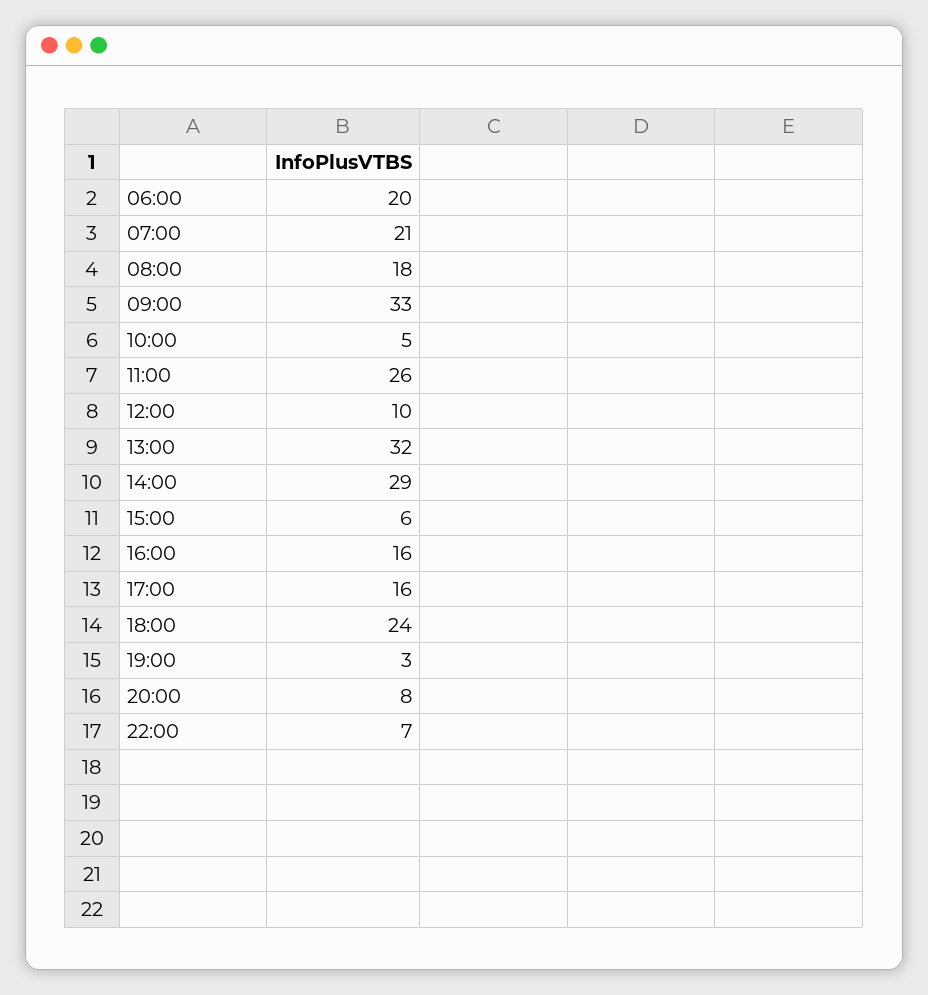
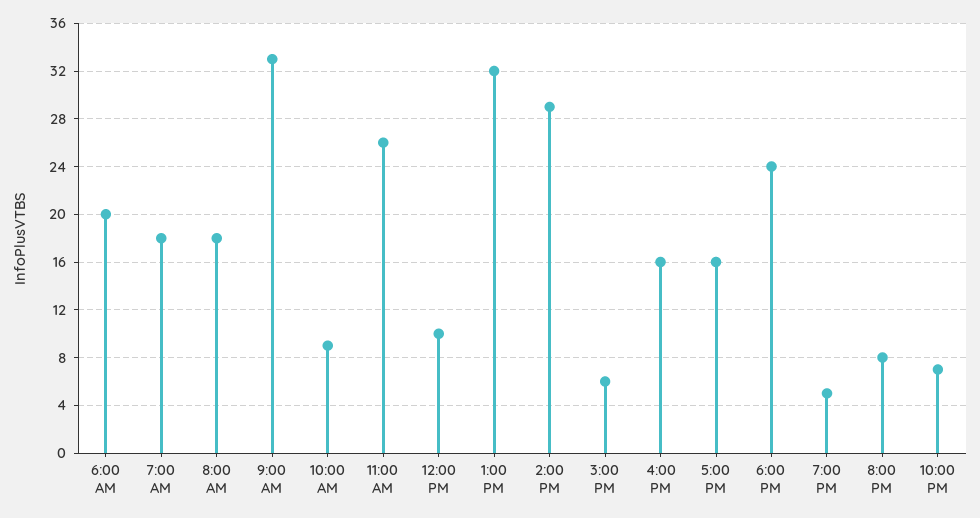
07:00: 21 -> 18
10:00: 5 -> 9
19:00: 3 -> 5

